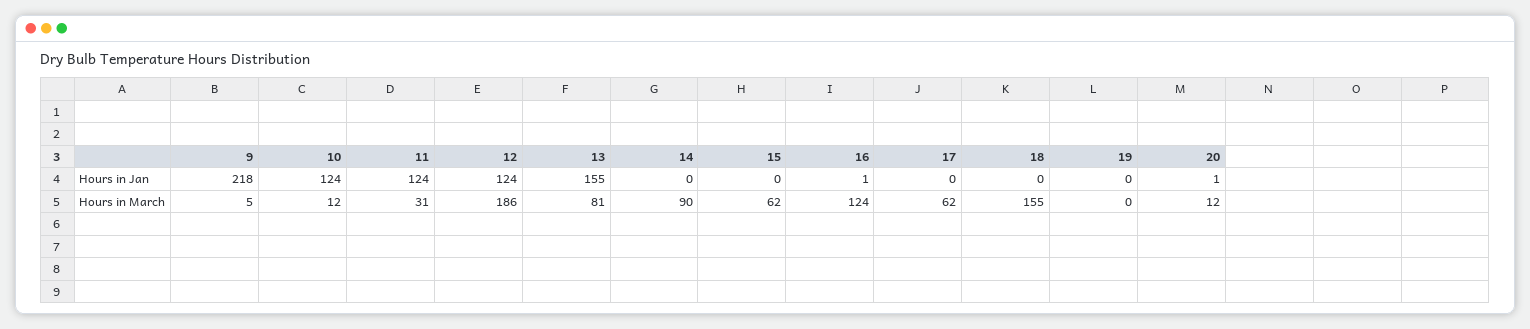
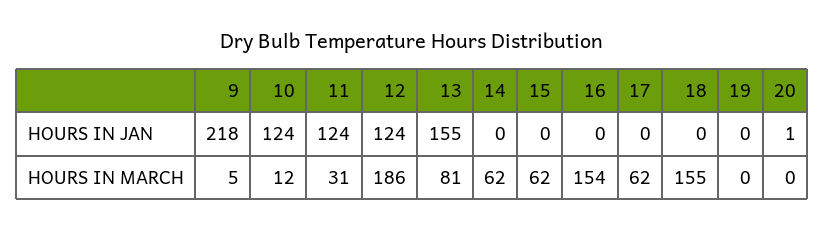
16, Hours in Jan: 1 -> 0
14, Hours in March: 90 -> 62
16, Hours in March: 124 -> 154
20, Hours in March: 12 -> 0

